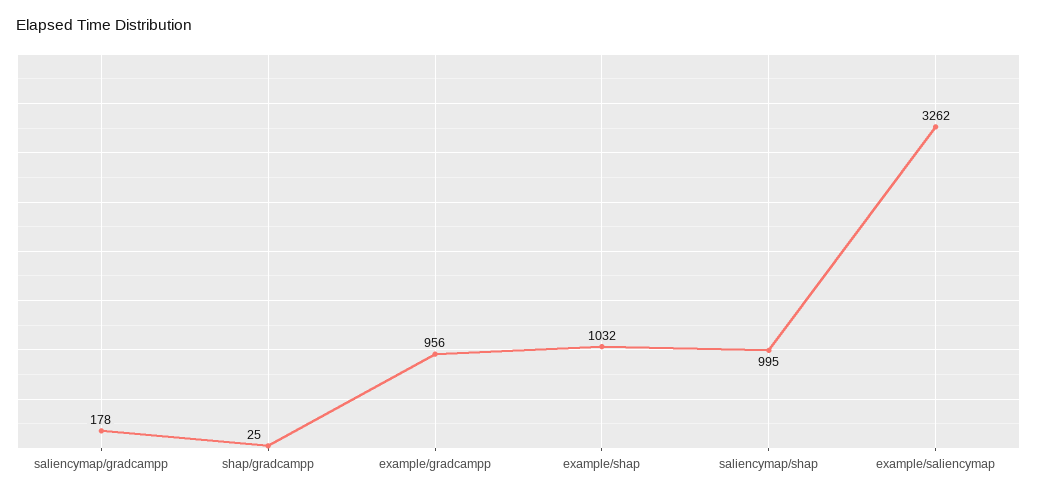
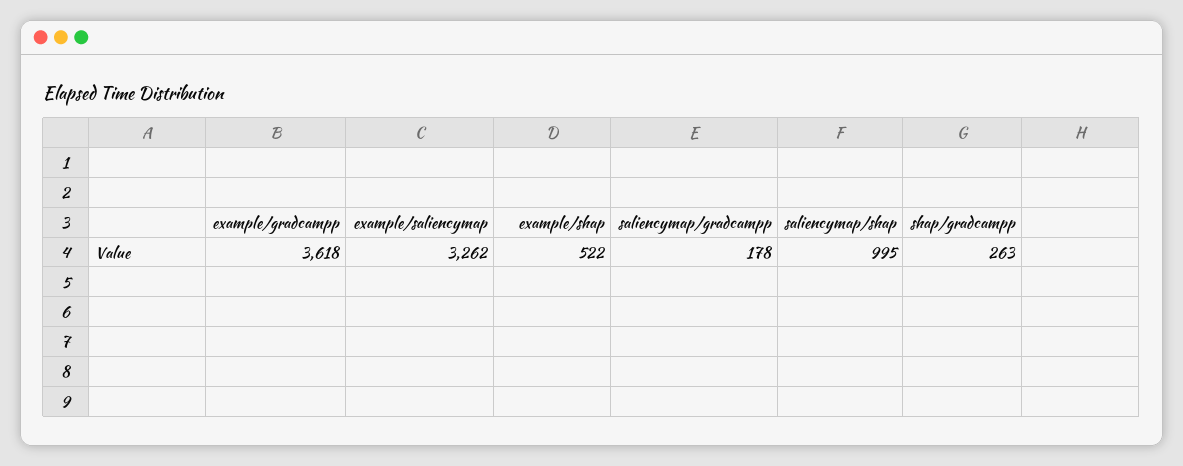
shap/gradcampp: 25 -> 263
example/gradcampp: 956 -> 3618
example/shap: 1032 -> 522

